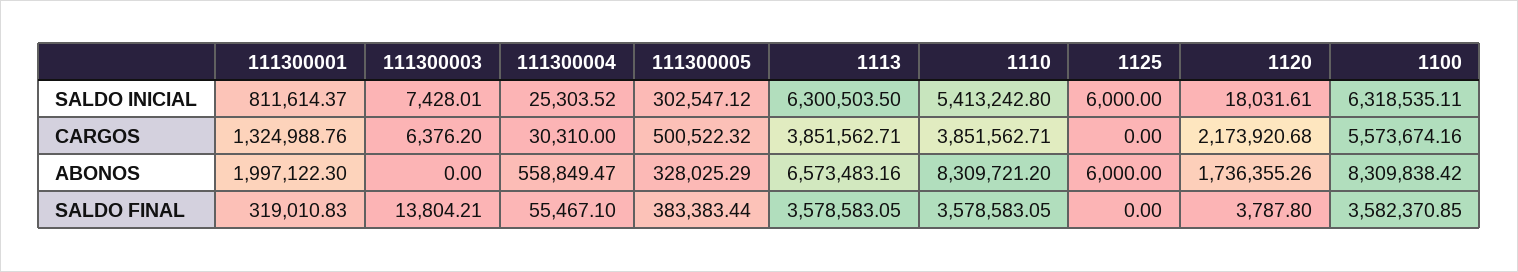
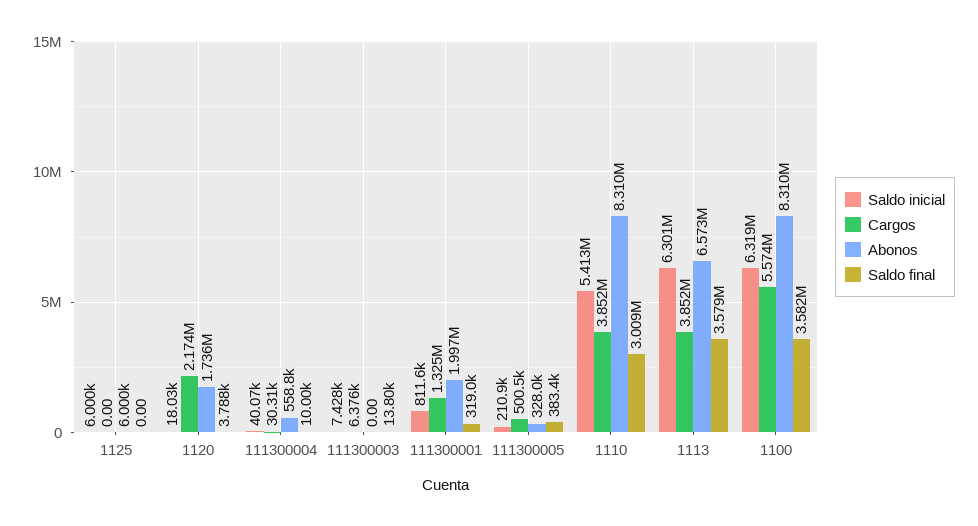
SALDO INICIAL, 111300004: 25303.52 -> 40070
SALDO INICIAL, 111300005: 302547.12 -> 210900
SALDO FINAL, 111300004: 55467.1 -> 10000
SALDO FINAL, 1110: 3578583.05 -> 3009000

